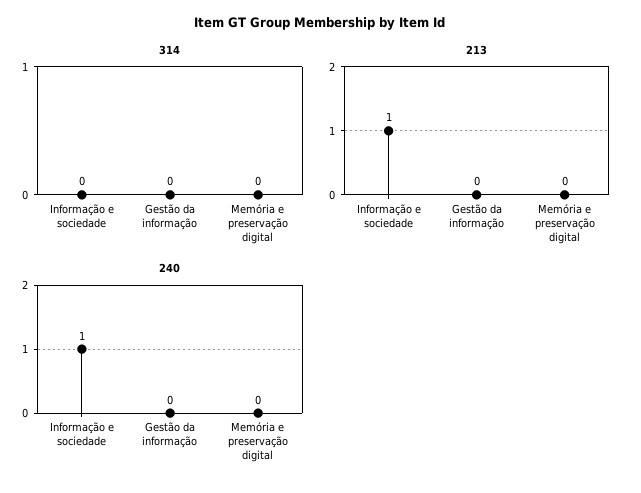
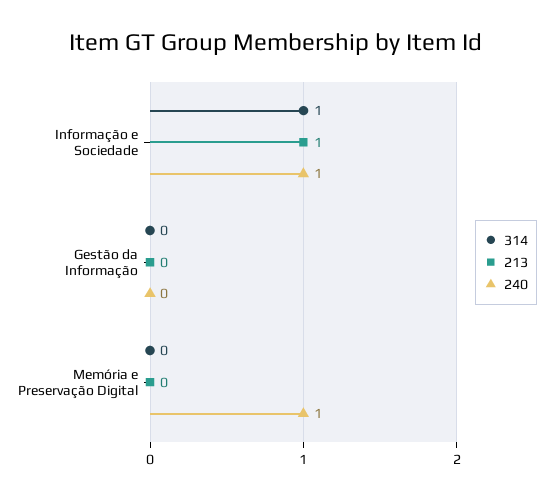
314, Informação e sociedade: 0 -> 1
240, Memória e preservação digital: 0 -> 1

